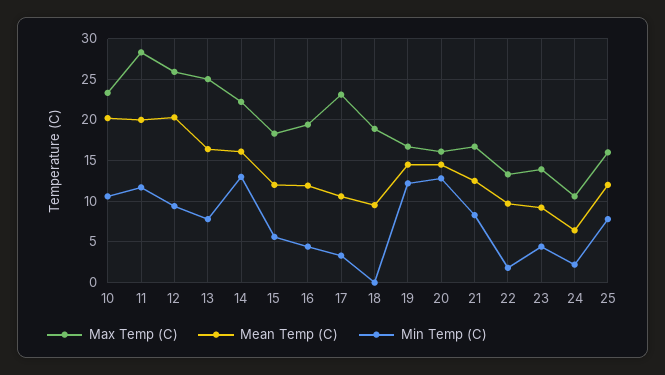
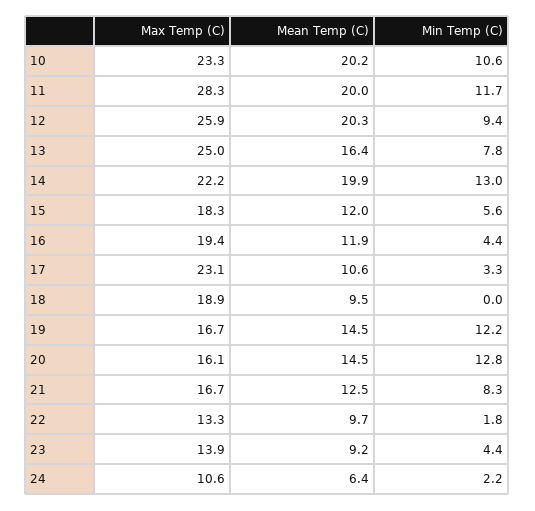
Mean Temp (C), 14: 16 -> 19.9
Max Temp (C), 25: 16 -> none
Mean Temp (C), 25: 12 -> none
Min Temp (C), 25: 8 -> none

